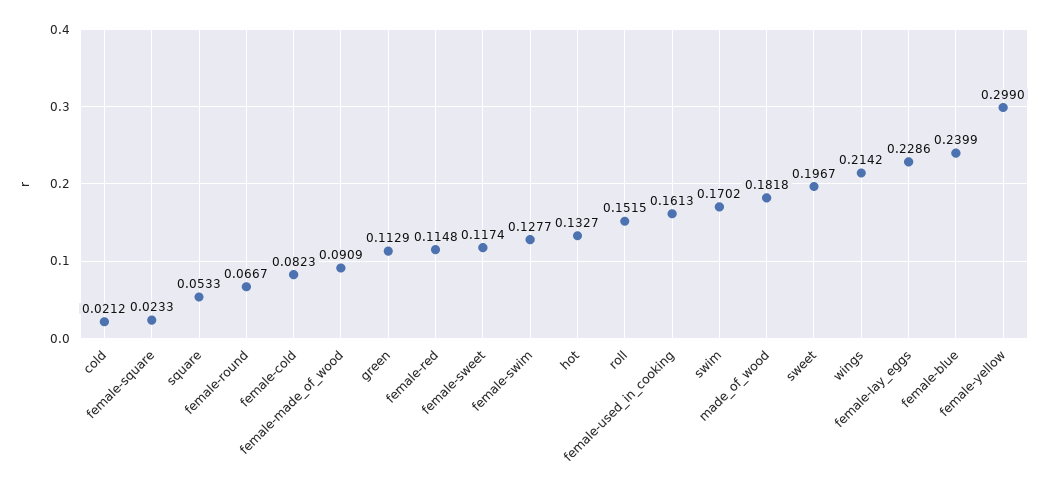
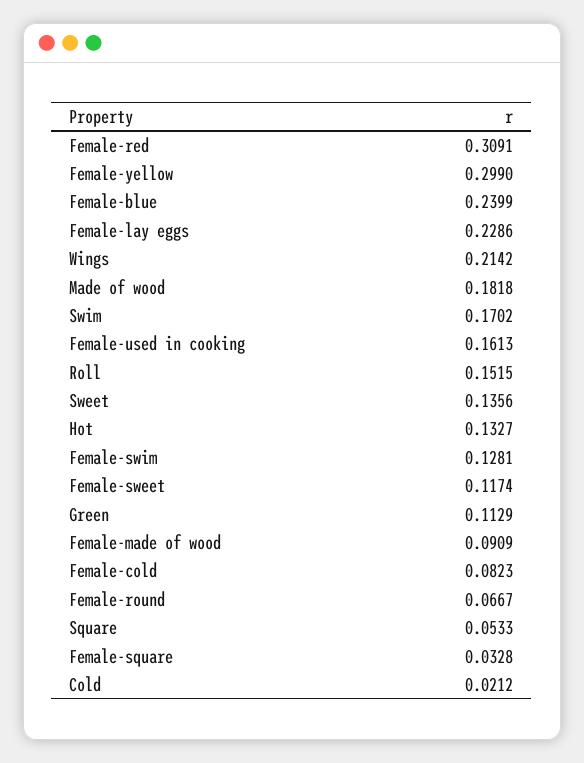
female-square: 0.0233 -> 0.0328
female-red: 0.1148 -> 0.3091
female-swim: 0.1277 -> 0.1281
sweet: 0.1967 -> 0.1356

